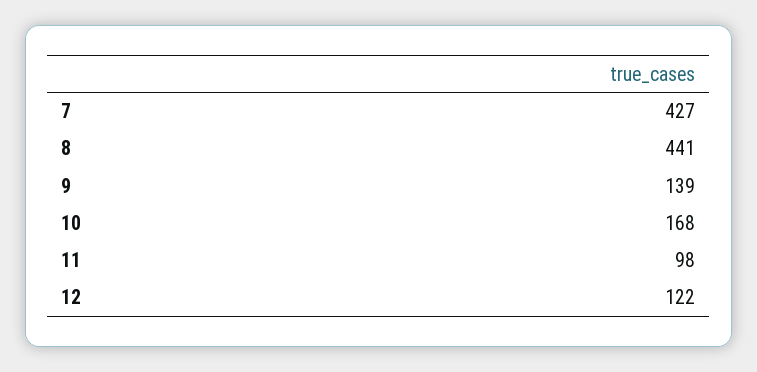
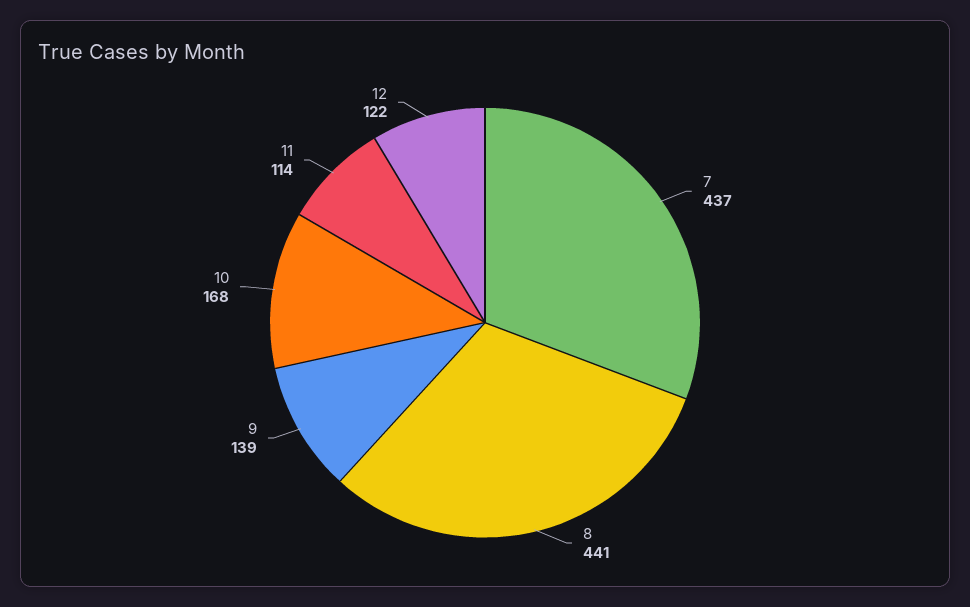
7: 427 -> 437
11: 98 -> 114

